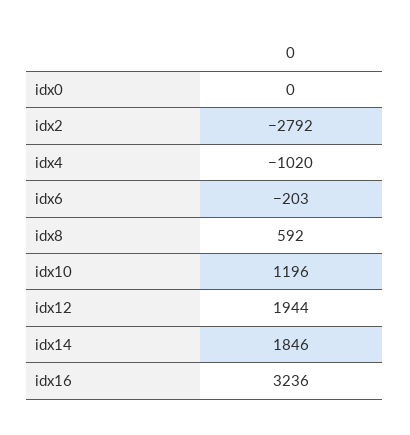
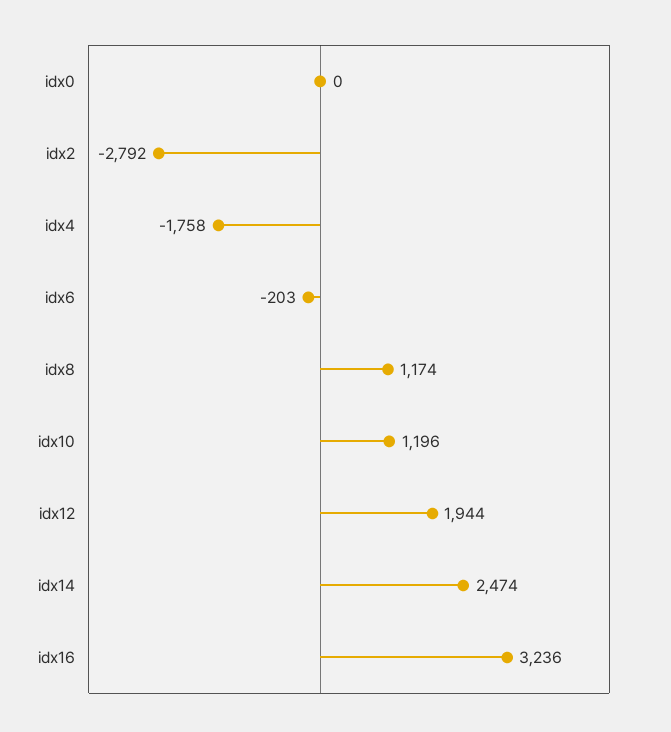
idx4: -1020 -> -1758
idx8: 592 -> 1174
idx14: 1846 -> 2474

